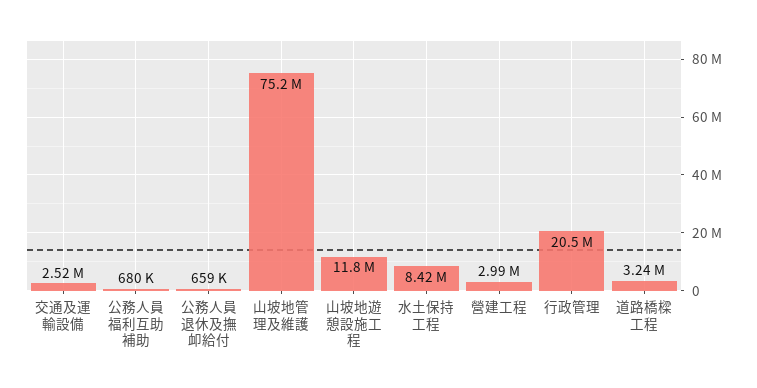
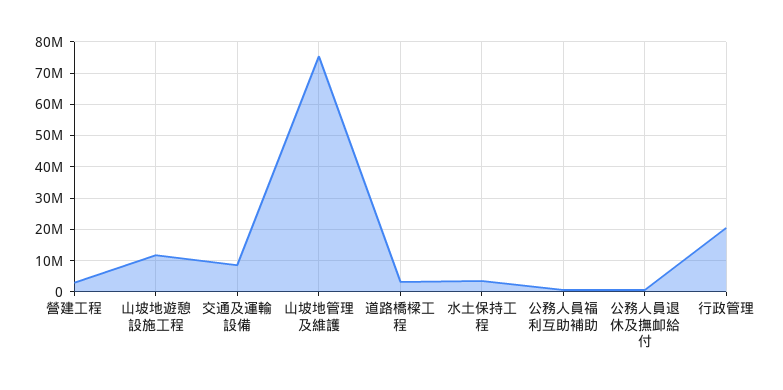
交通及運輸設備: 2520000 -> 8000000
水土保持工程: 8420000 -> 4000000

